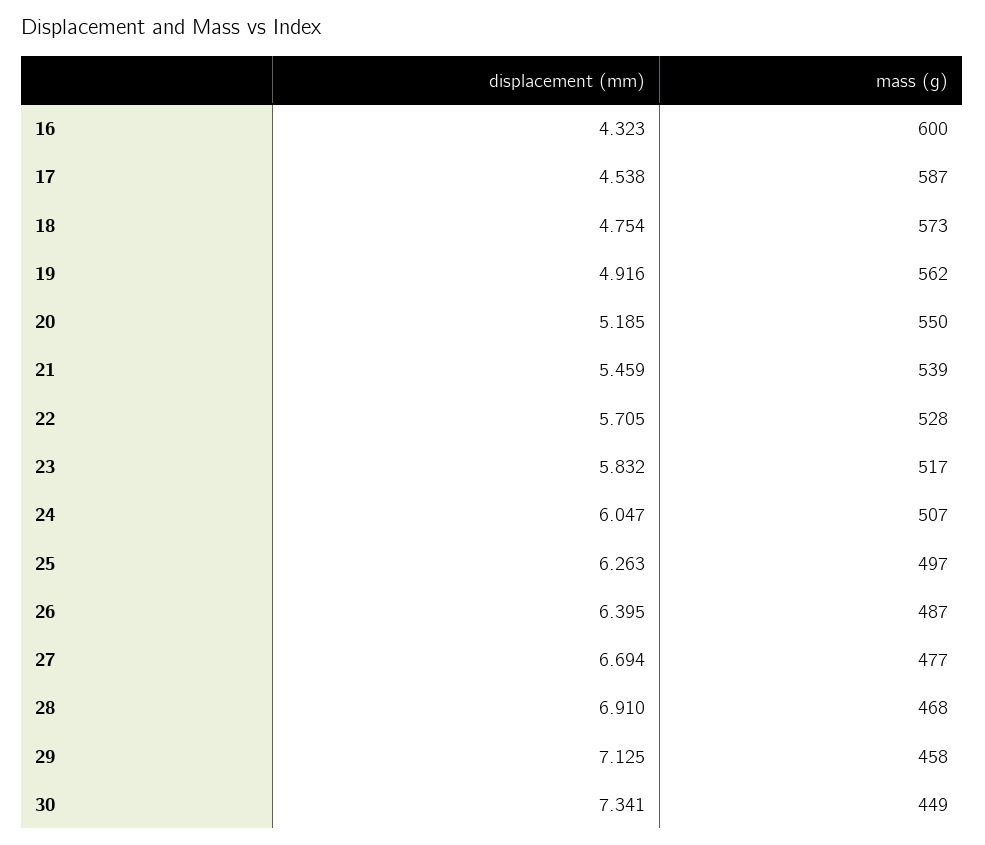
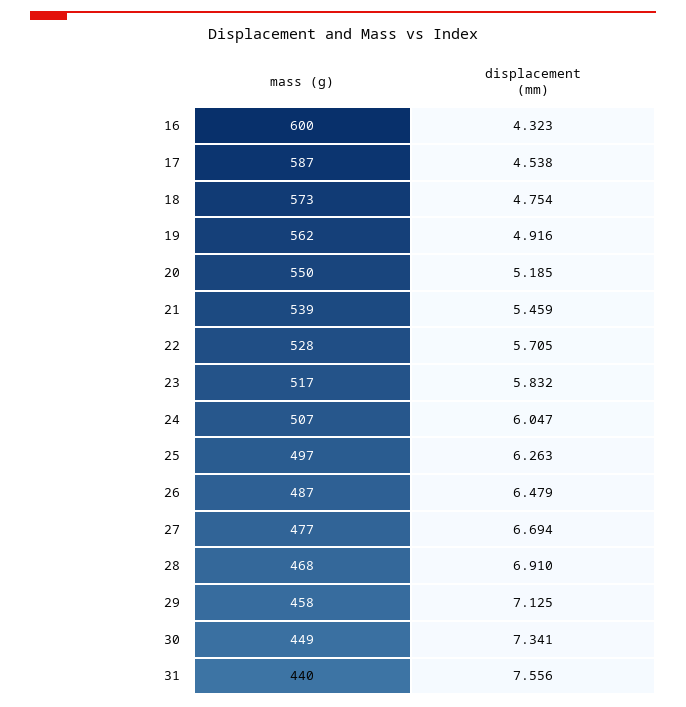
displacement (mm), 26: 6.395 -> 6.479
mass (g), 31: none -> 440
displacement (mm), 31: none -> 7.556

